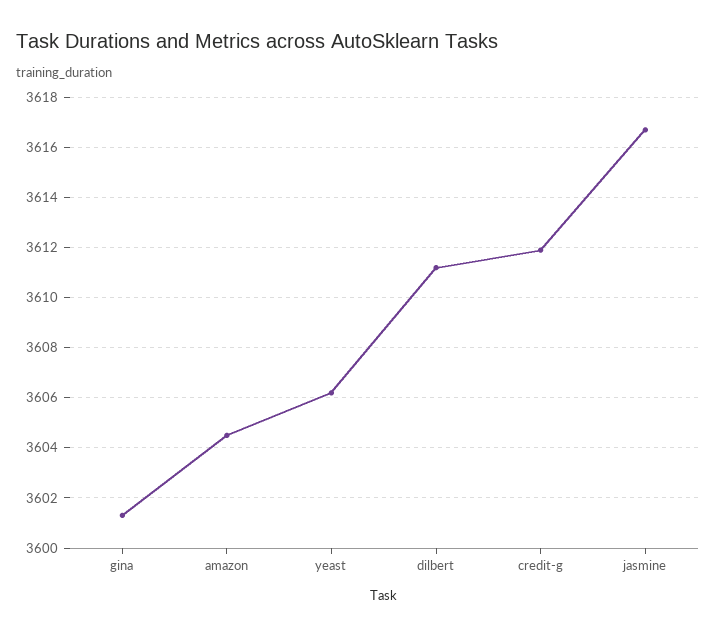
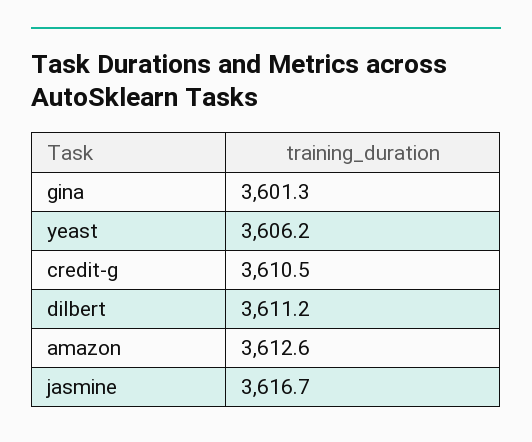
amazon: 3604.5 -> 3612.6
credit-g: 3612 -> 3610.5

